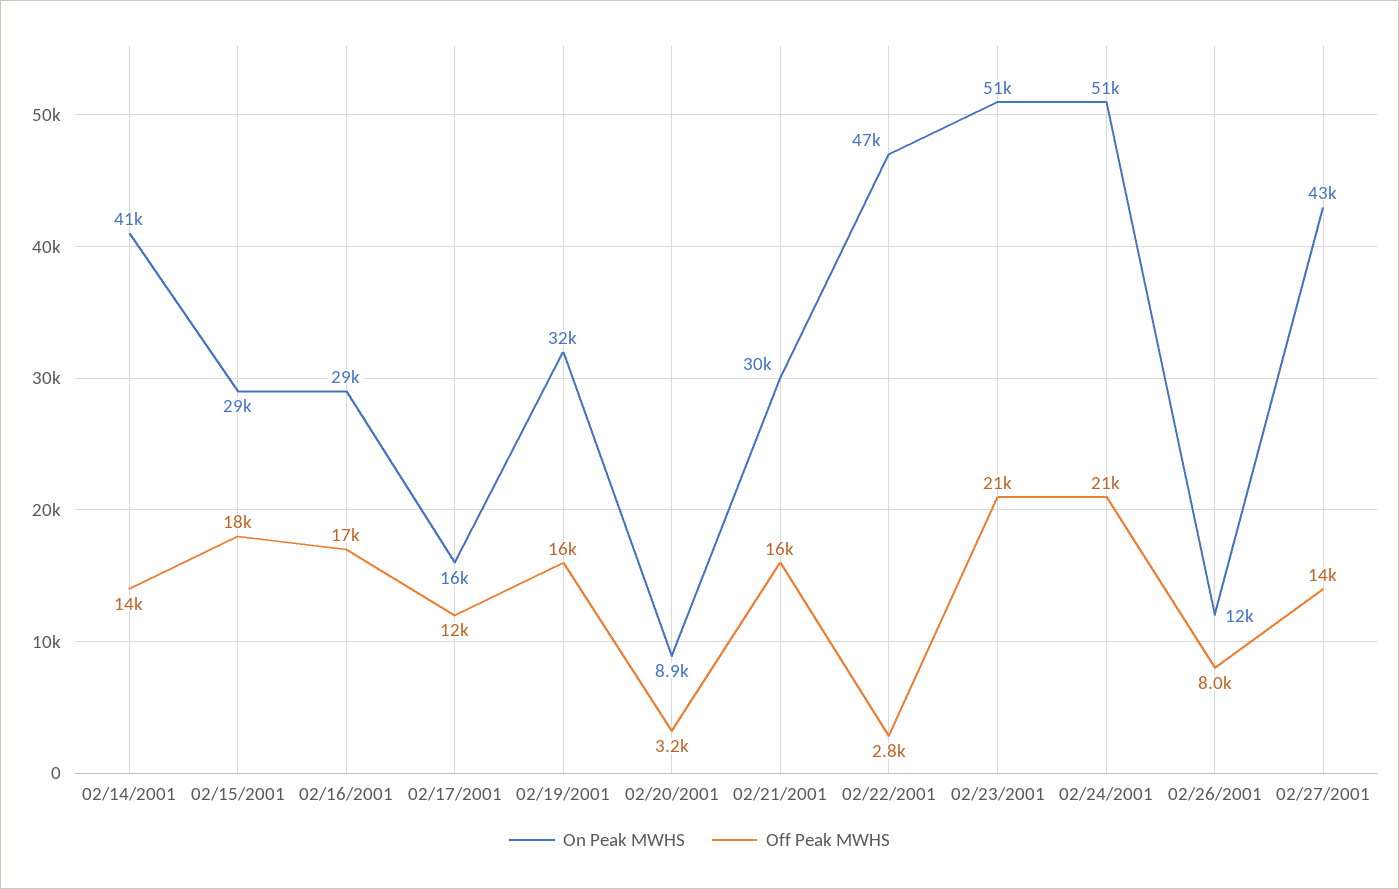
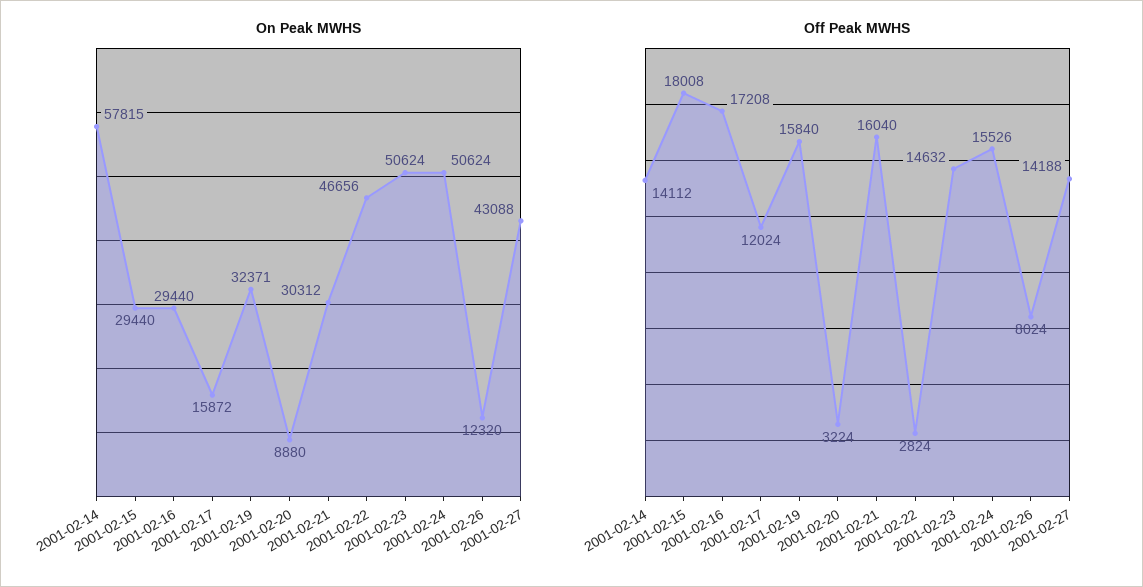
On Peak MWHS, 02/14/2001: 41000 -> 57815
Off Peak MWHS, 02/23/2001: 21000 -> 14632
Off Peak MWHS, 02/24/2001: 21000 -> 15526

